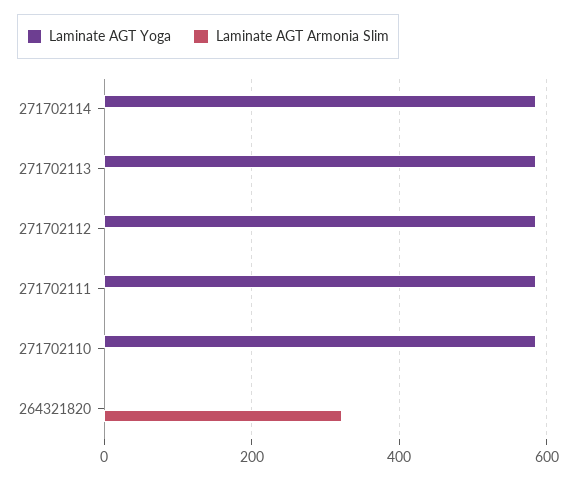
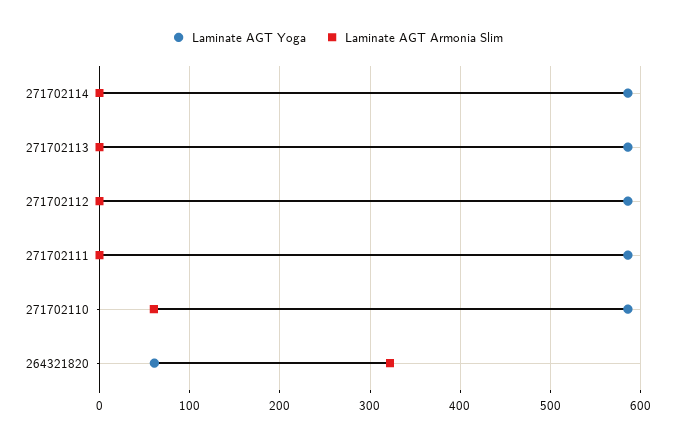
Laminate AGT Armonia Slim, 271702110: 0 -> 60
Laminate AGT Yoga, 264321820: 0 -> 60

